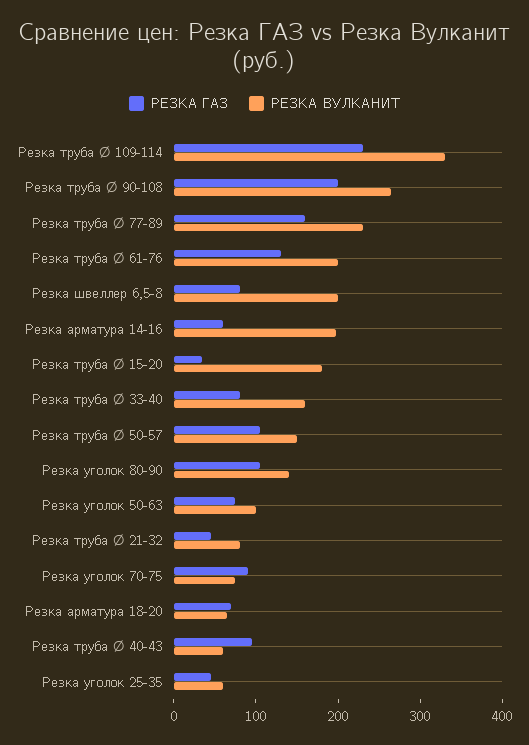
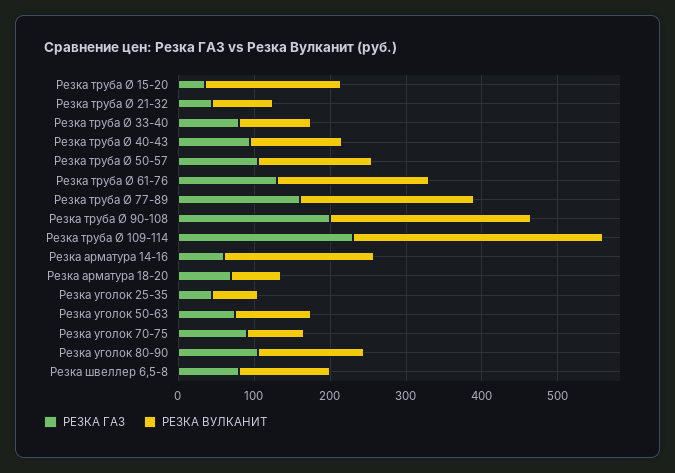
РЕЗКА ВУЛКАНИТ, Резка швеллер 6,5-8: 200 -> 120
РЕЗКА ВУЛКАНИТ, Резка труба Ø 33-40: 160 -> 100
РЕЗКА ВУЛКАНИТ, Резка труба Ø 40-43: 60 -> 120

